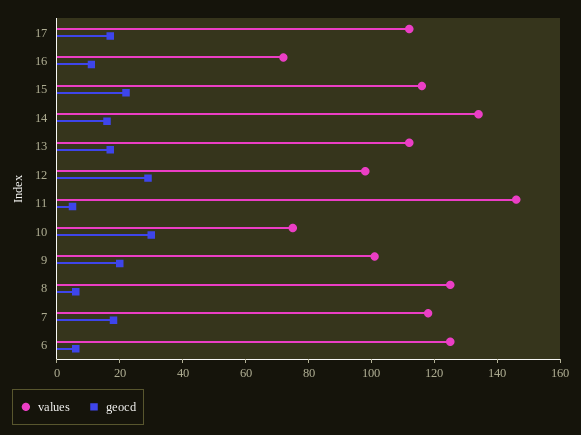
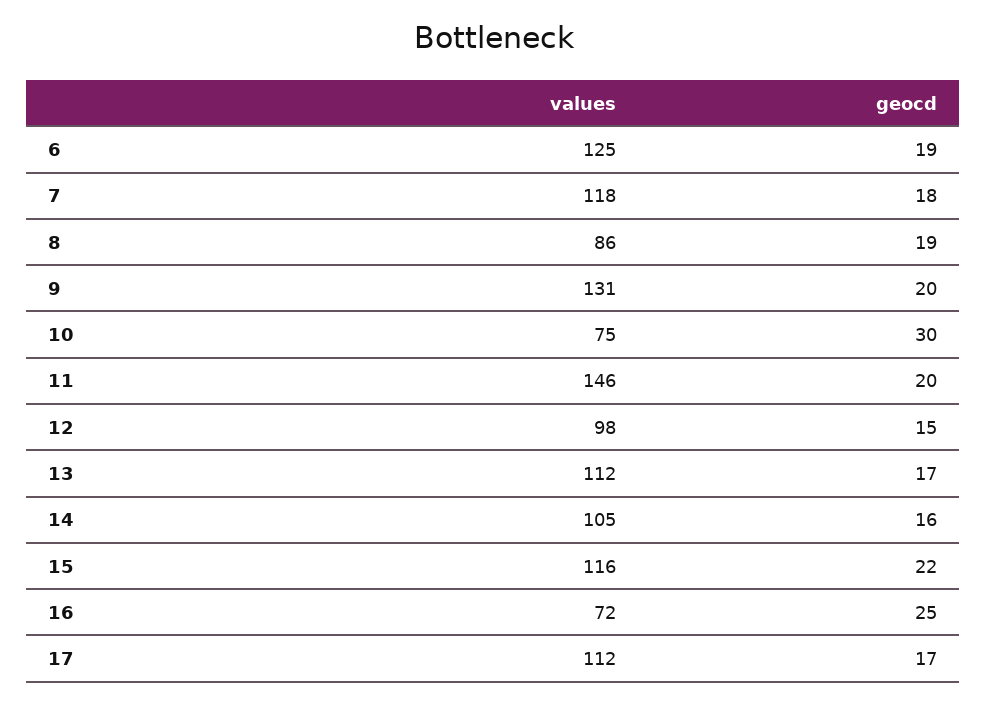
geocd, 16: 10 -> 25
values, 14: 135 -> 105
geocd, 12: 30 -> 15
geocd, 11: 5 -> 20
values, 9: 100 -> 131
values, 8: 125 -> 86
geocd, 8: 5 -> 19
geocd, 6: 5 -> 19

